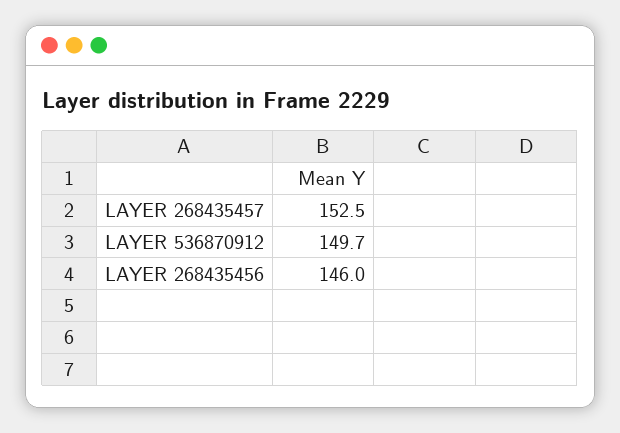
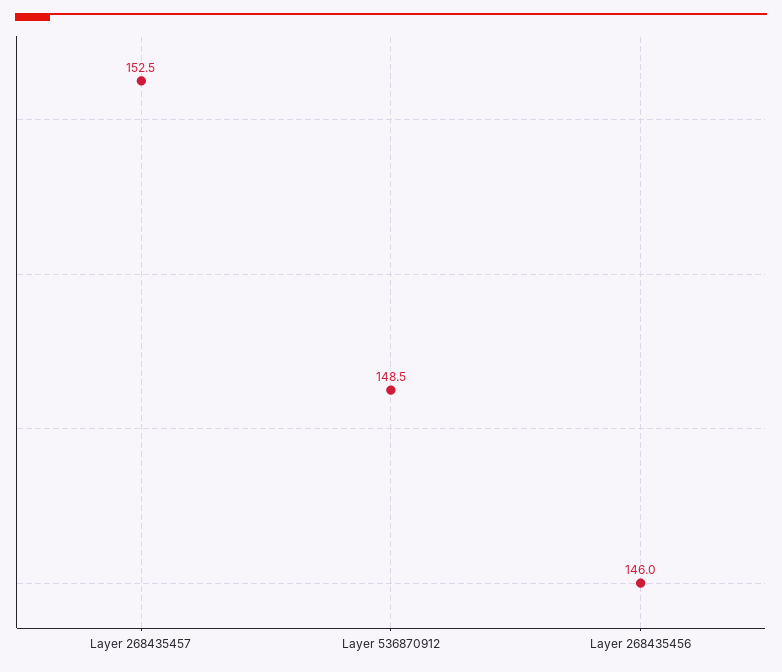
LAYER 536870912: 149.7 -> 148.5

